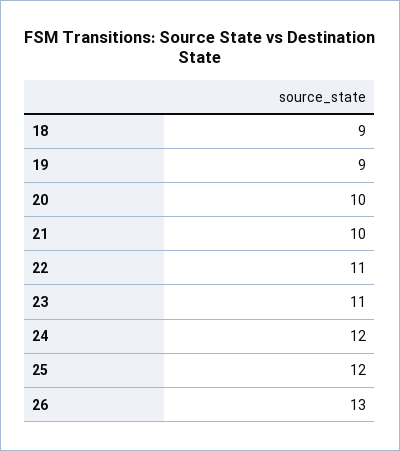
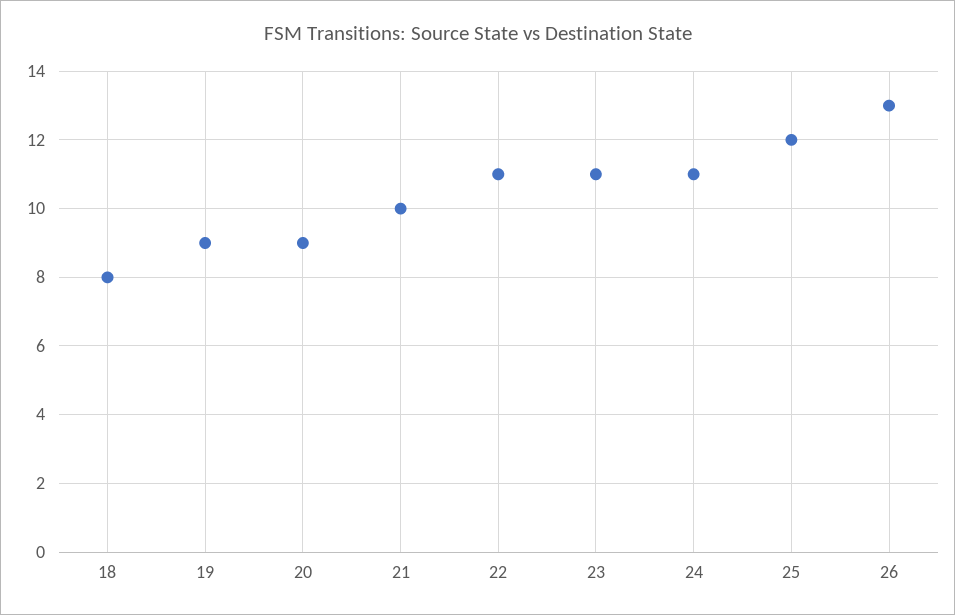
18: 9 -> 8
20: 10 -> 9
24: 12 -> 11

